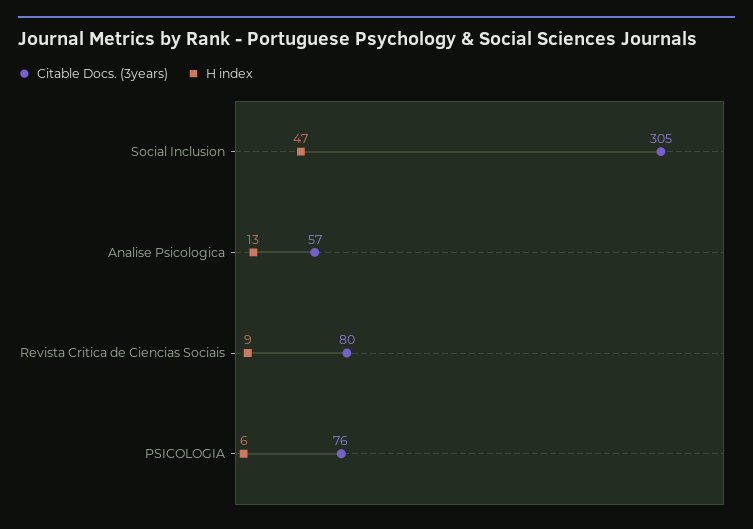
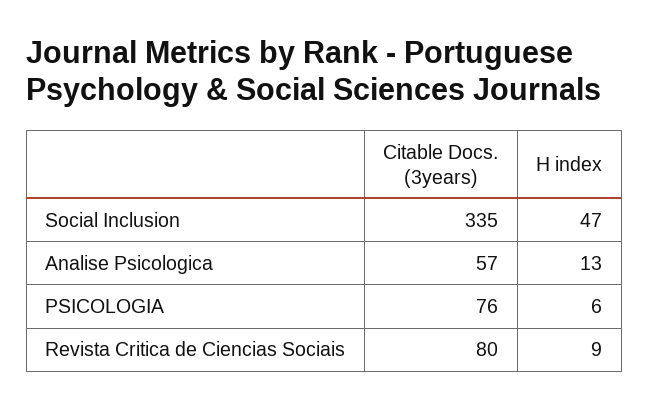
Citable Docs. (3years), Social Inclusion: 305 -> 335

